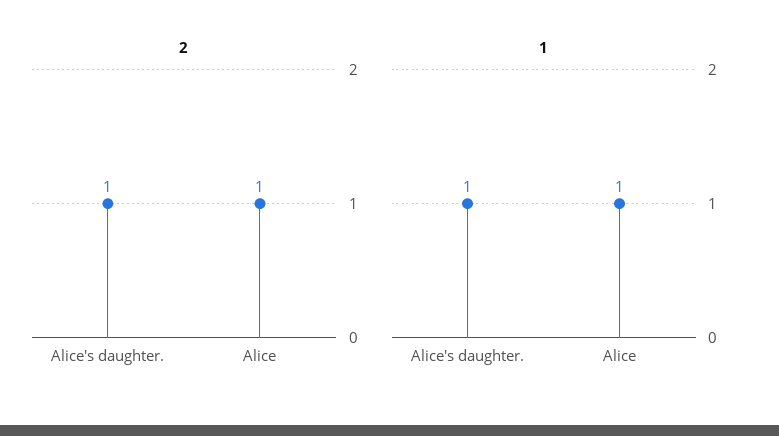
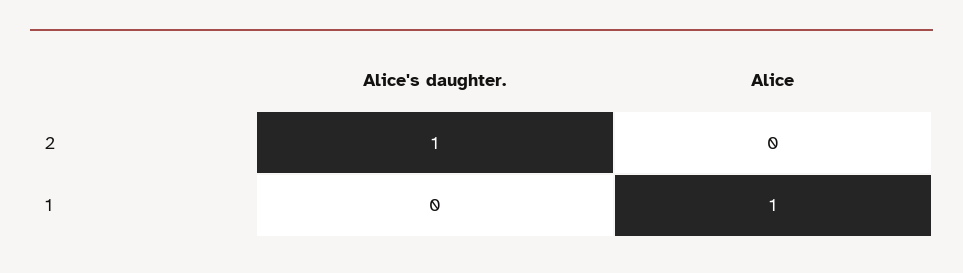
2, Alice: 1 -> 0
1, Alice's daughter.: 1 -> 0

